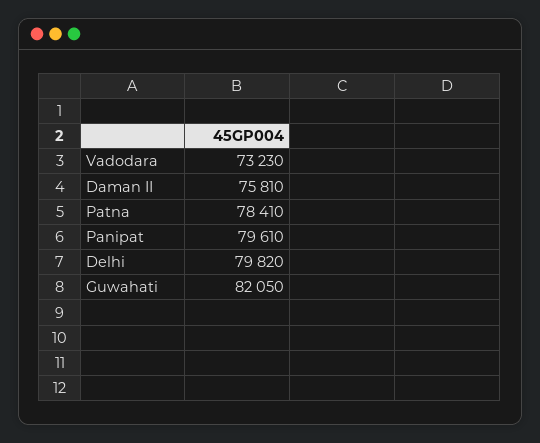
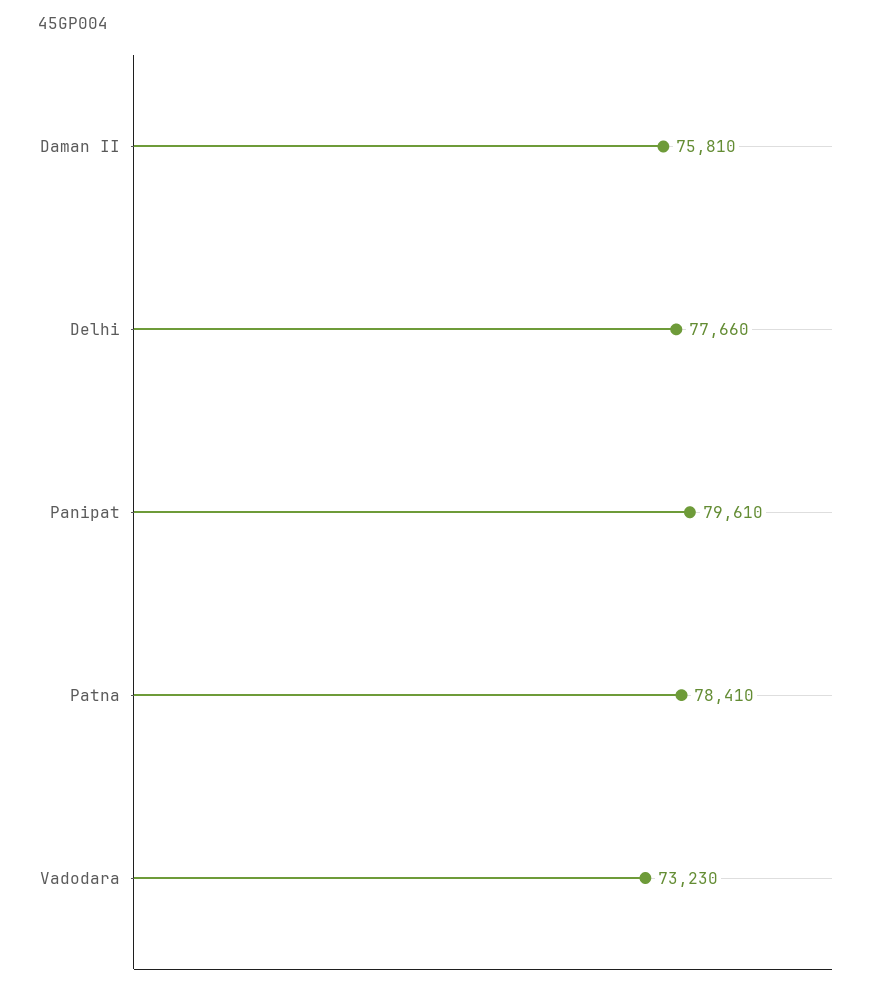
Delhi: 79820 -> 77660
Guwahati: 82050 -> none

